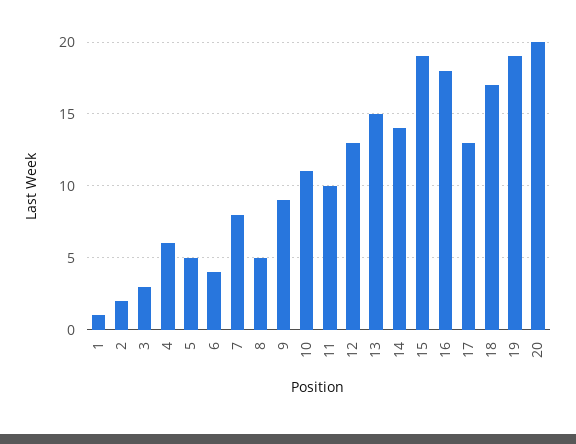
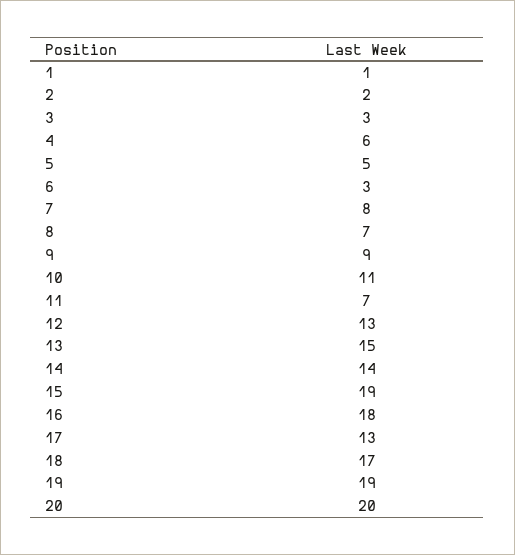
6: 4 -> 3
8: 5 -> 7
11: 10 -> 7

